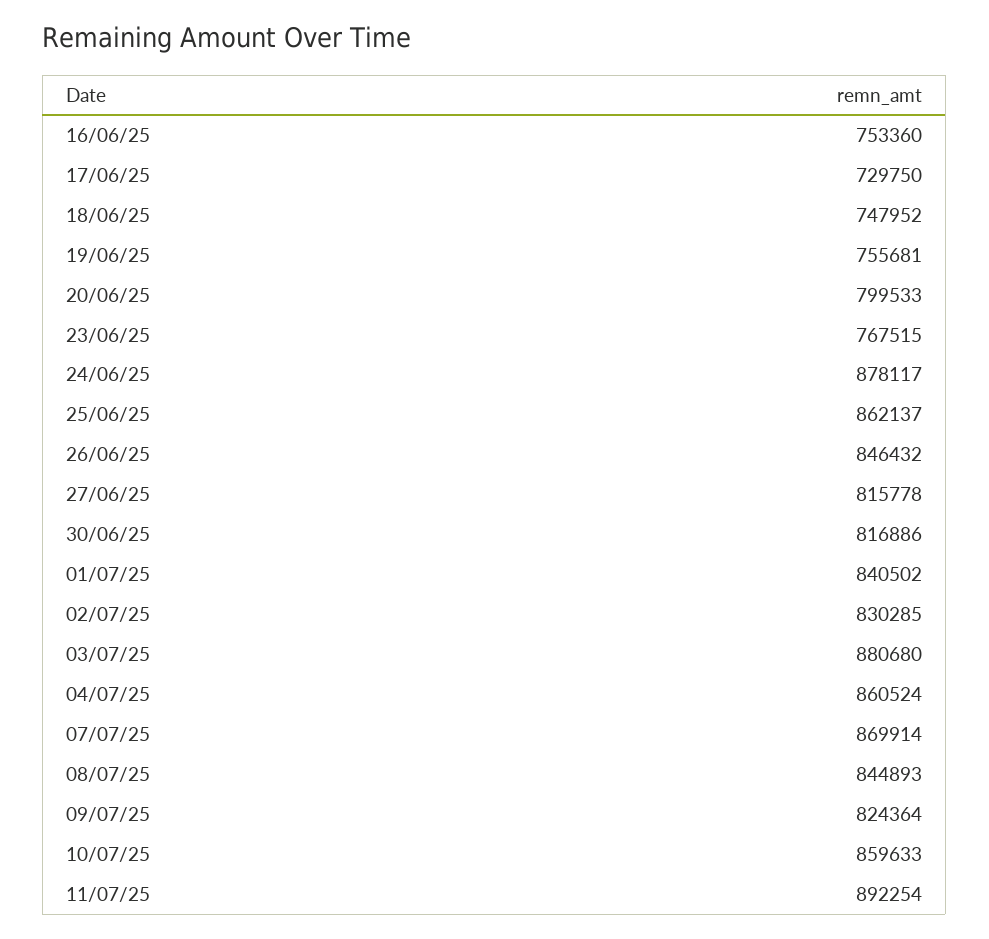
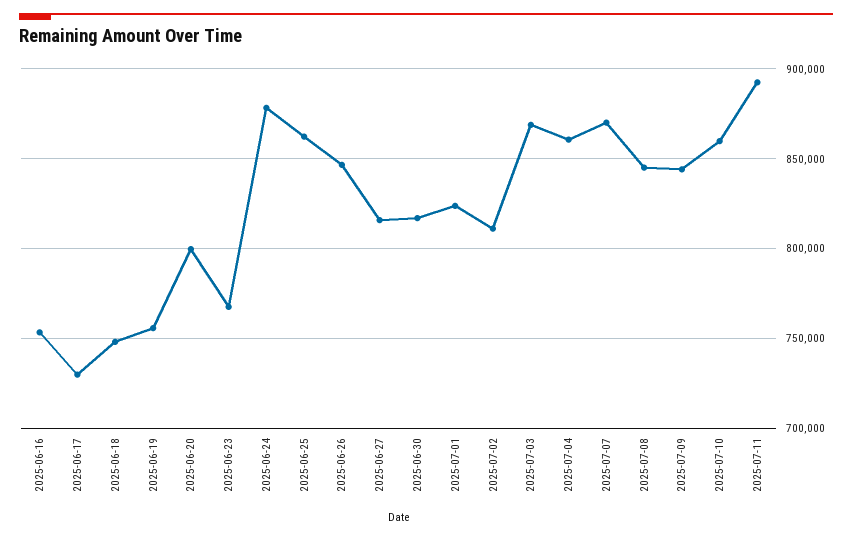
01/07/25: 840502 -> 825000
02/07/25: 830285 -> 810000
03/07/25: 880680 -> 870000
09/07/25: 824364 -> 845000

